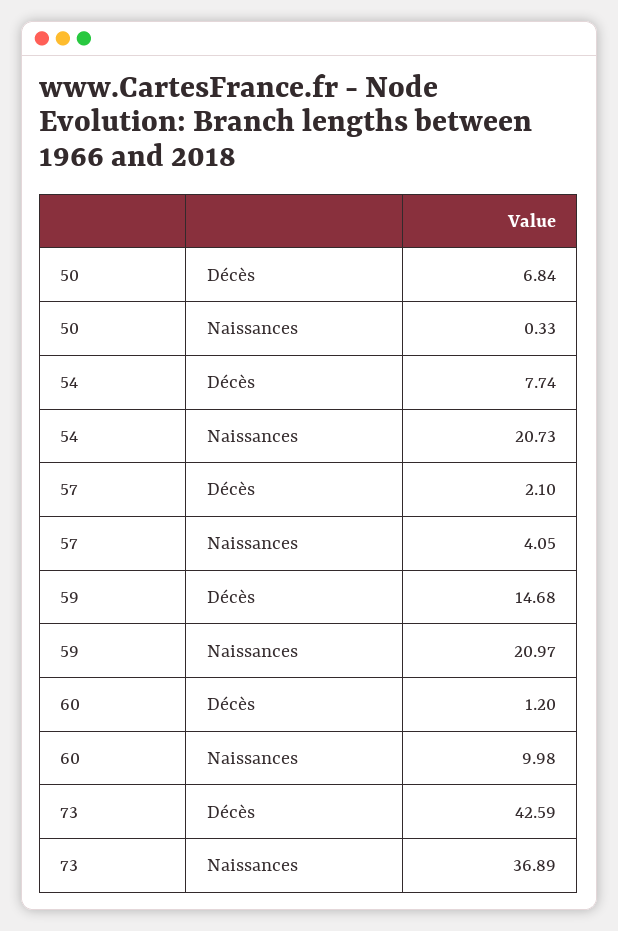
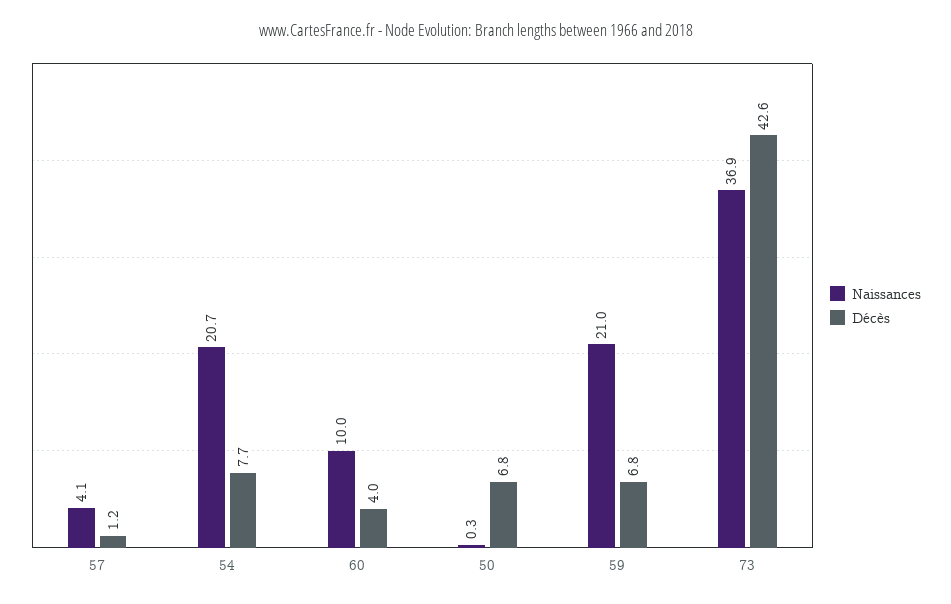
Décès, 57: 2.1 -> 1.2
Décès, 59: 14.68 -> 6.8
Décès, 60: 1.2 -> 4

